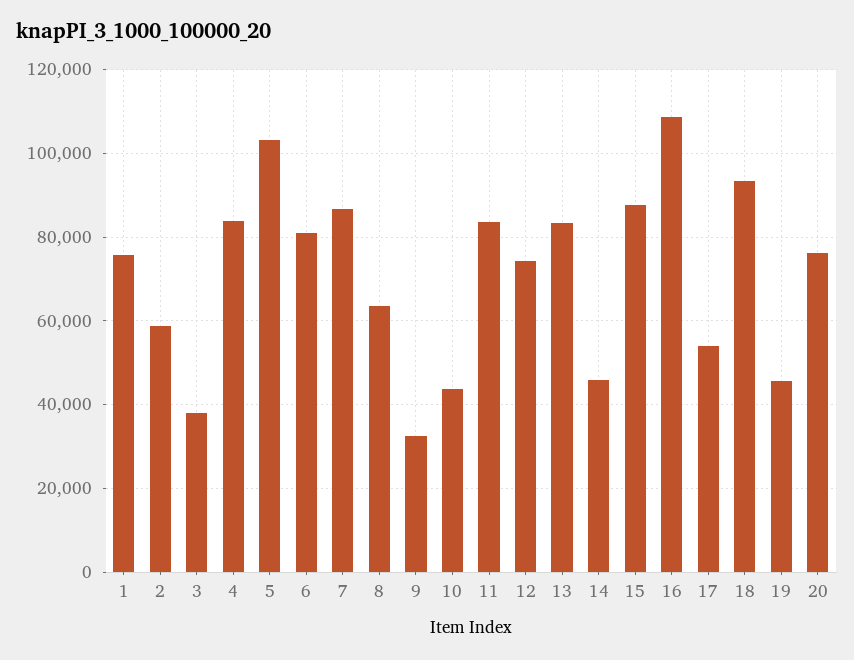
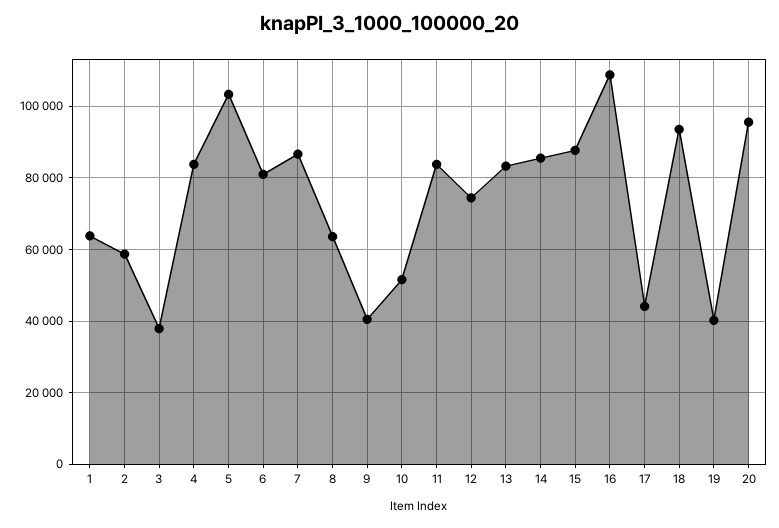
1: 76000 -> 64000
9: 32000 -> 40000
10: 44000 -> 52000
14: 46000 -> 86000
17: 54000 -> 44000
19: 46000 -> 40000
20: 76000 -> 96000

